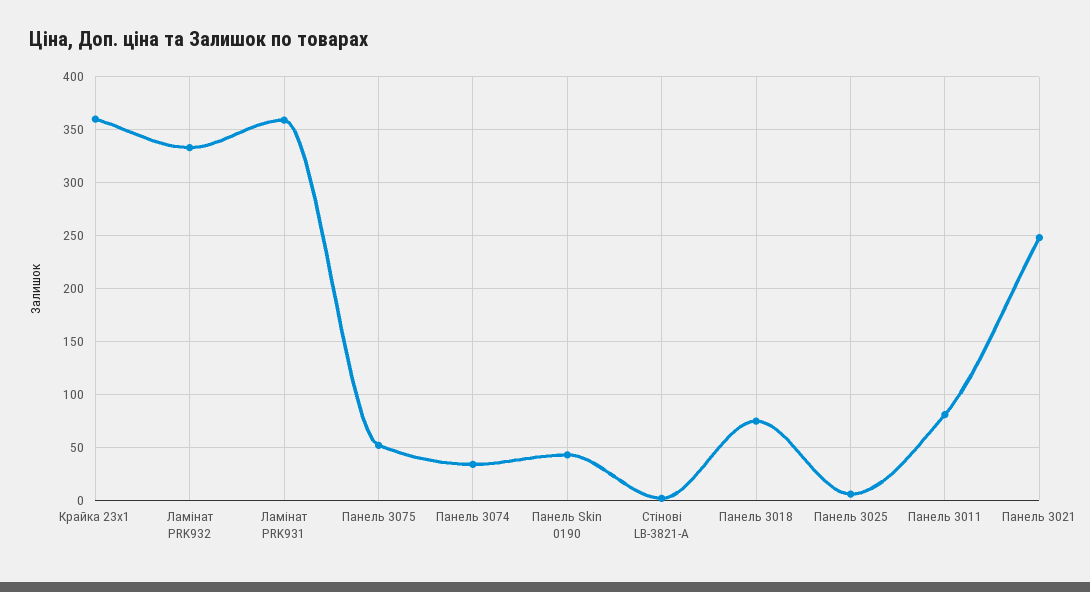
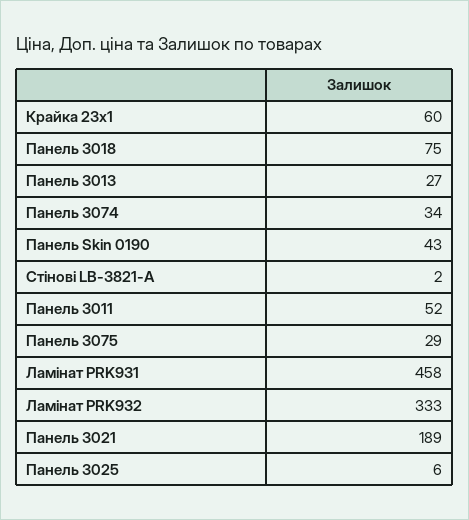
Крайка 23x1: 360 -> 60
Ламінат PRK931: 360 -> 458
Панель 3075: 50 -> 29
Панель 3011: 80 -> 52
Панель 3021: 250 -> 189
Панель 3013: none -> 27

